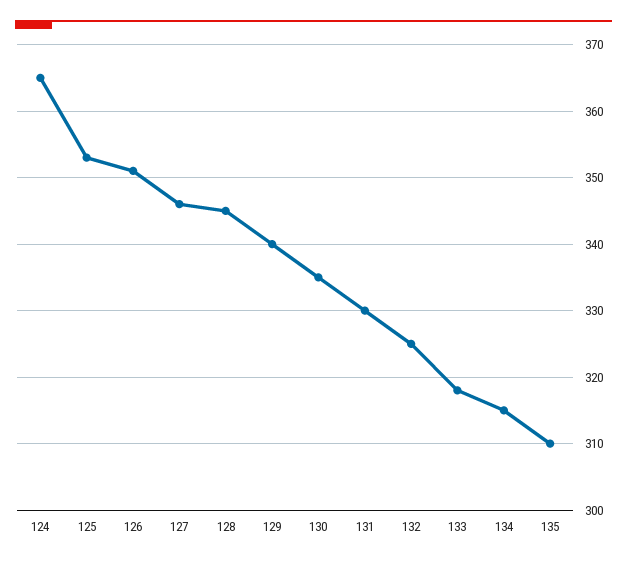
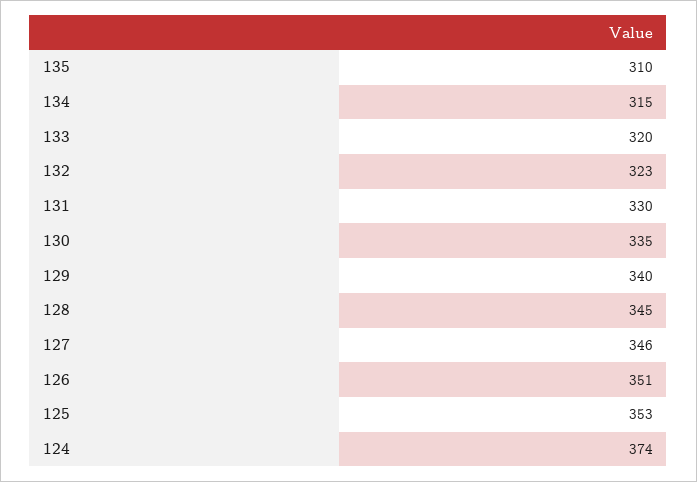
124: 365 -> 374
132: 325 -> 323
133: 318 -> 320

